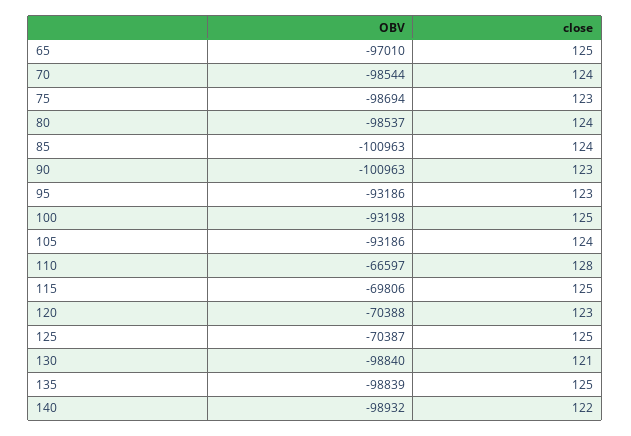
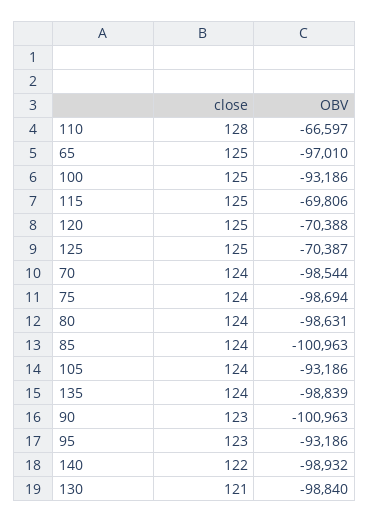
close, 75: 123 -> 124
OBV, 80: -98537 -> -98631
OBV, 100: -93198 -> -93186
close, 120: 123 -> 125
close, 135: 125 -> 124

